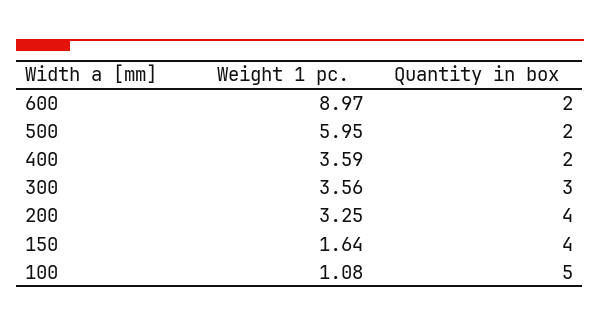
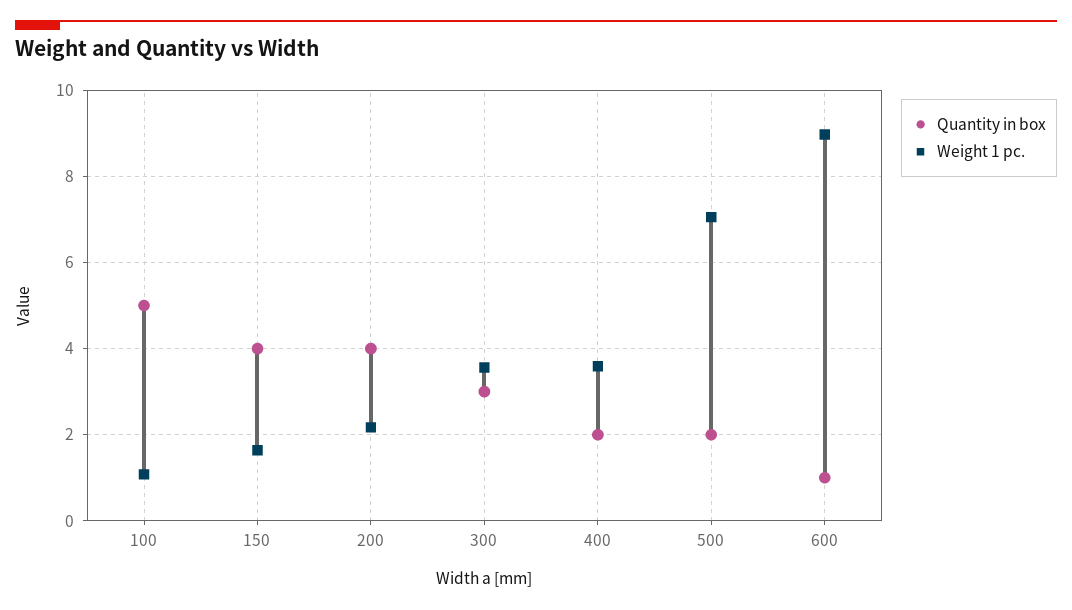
Quantity in box, 600: 2 -> 1
Weight 1 pc., 500: 5.95 -> 7
Weight 1 pc., 200: 3.25 -> 2.2

